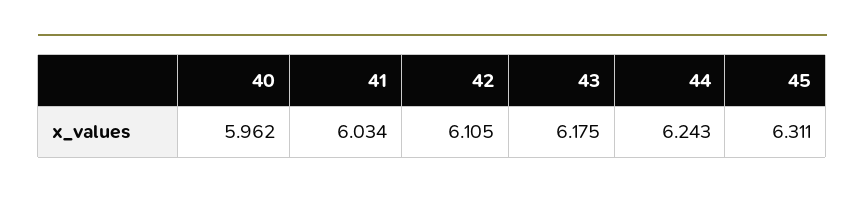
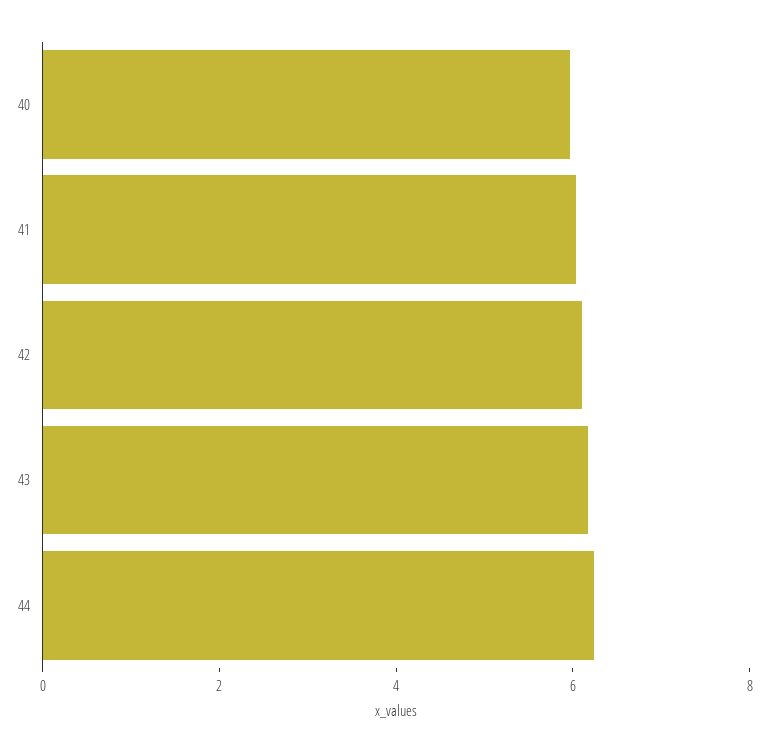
45: 6.311 -> none

